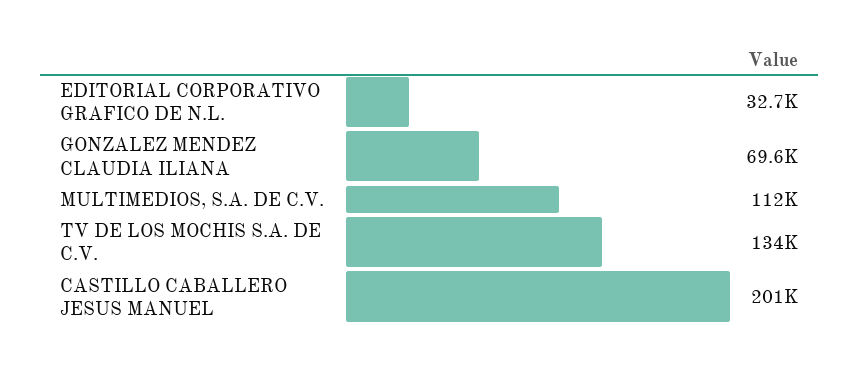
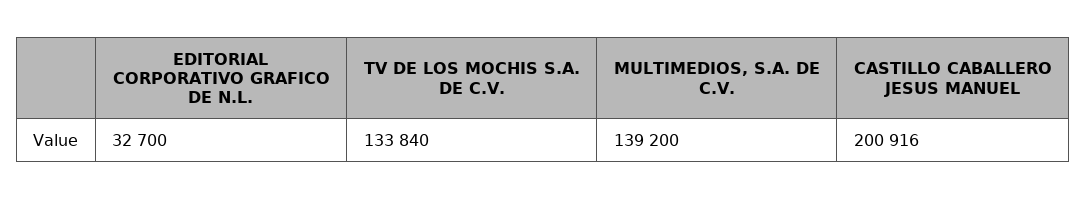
GONZALEZ MENDEZ CLAUDIA ILIANA: 69600 -> none
MULTIMEDIOS, S.A. DE C.V.: 112000 -> 139200

